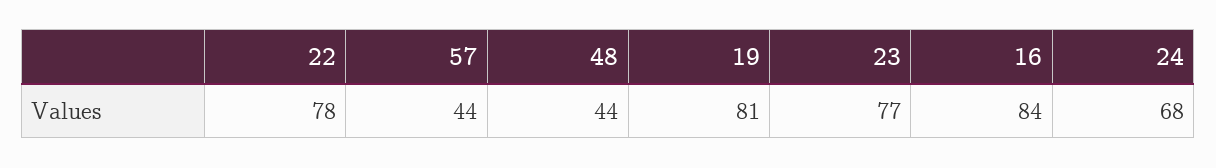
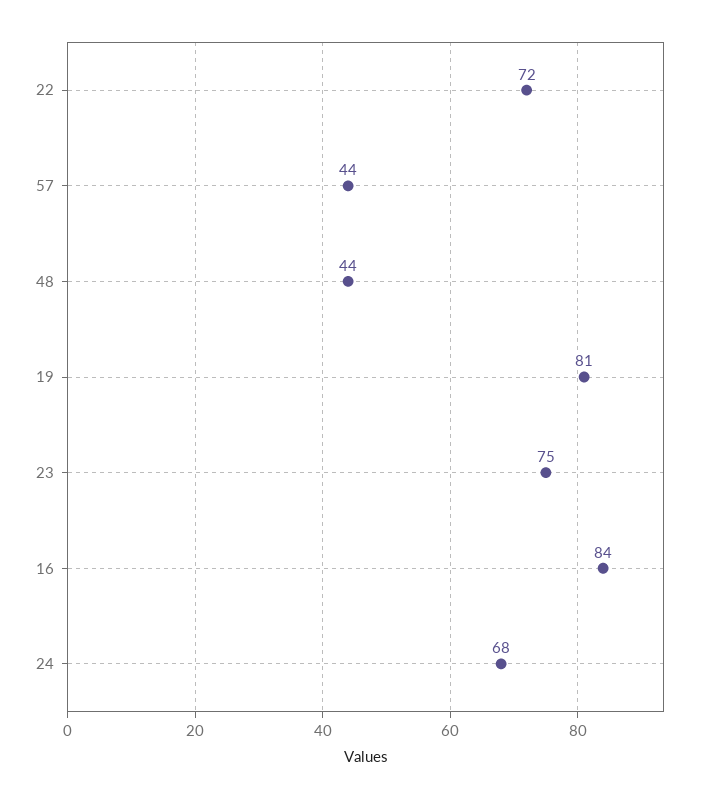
22: 78 -> 72
23: 77 -> 75

